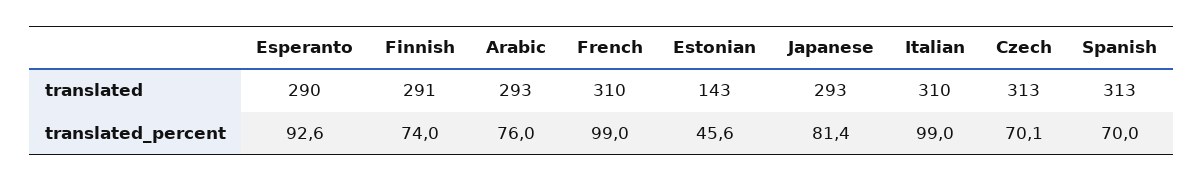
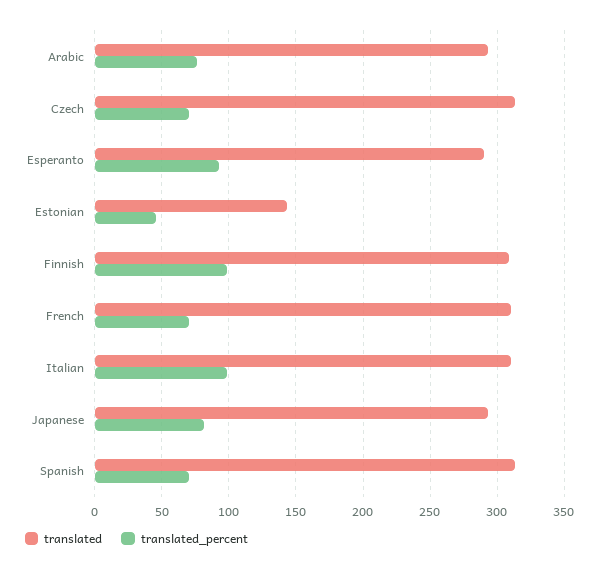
translated, Finnish: 291 -> 310
translated_percent, Finnish: 74 -> 100
translated_percent, French: 99 -> 70

